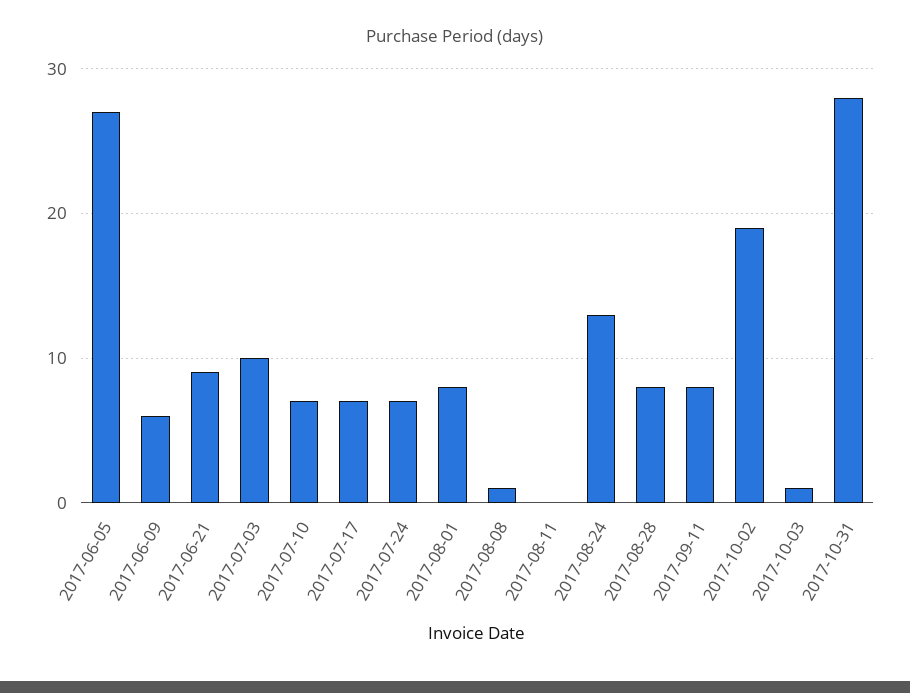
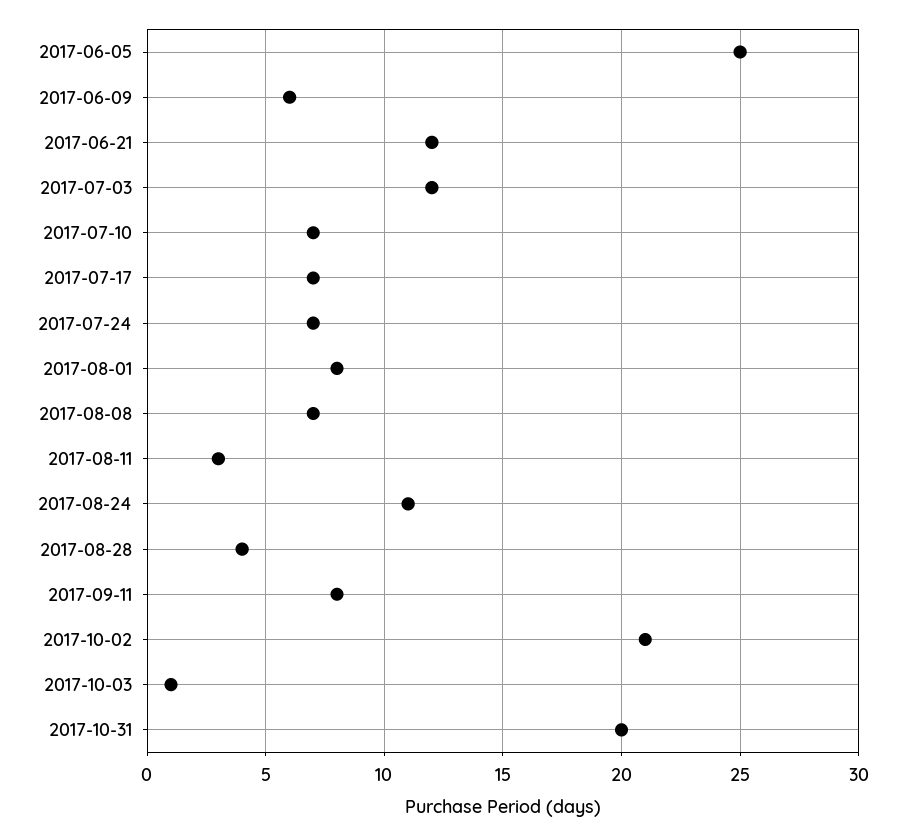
2017-06-05: 27 -> 25
2017-06-21: 9 -> 12
2017-07-03: 10 -> 12
2017-08-08: 1 -> 7
2017-08-11: 0 -> 3
2017-08-24: 13 -> 11
2017-08-28: 8 -> 4
2017-10-02: 19 -> 21
2017-10-31: 28 -> 20

